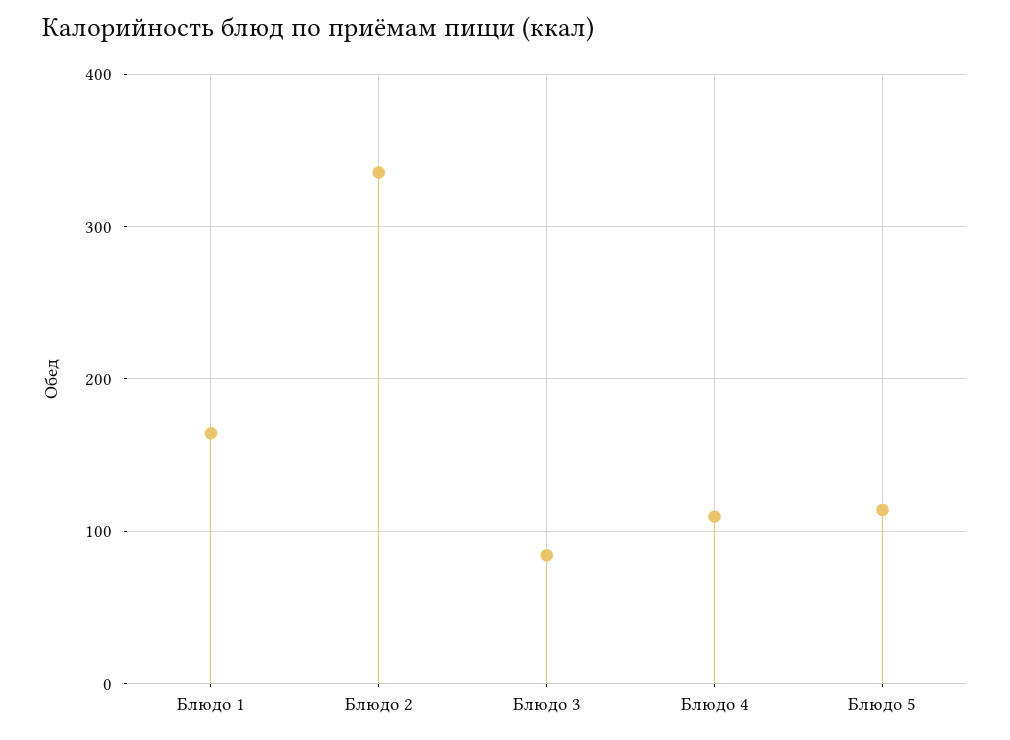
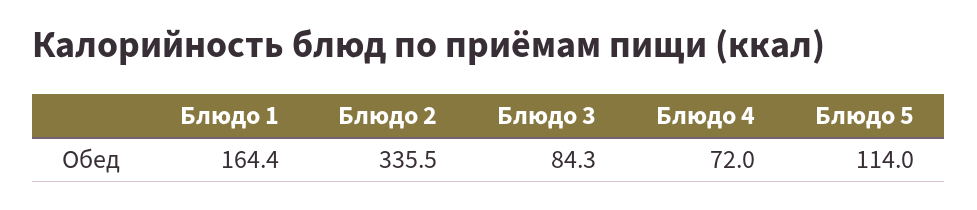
Блюдо 4: 110 -> 72

